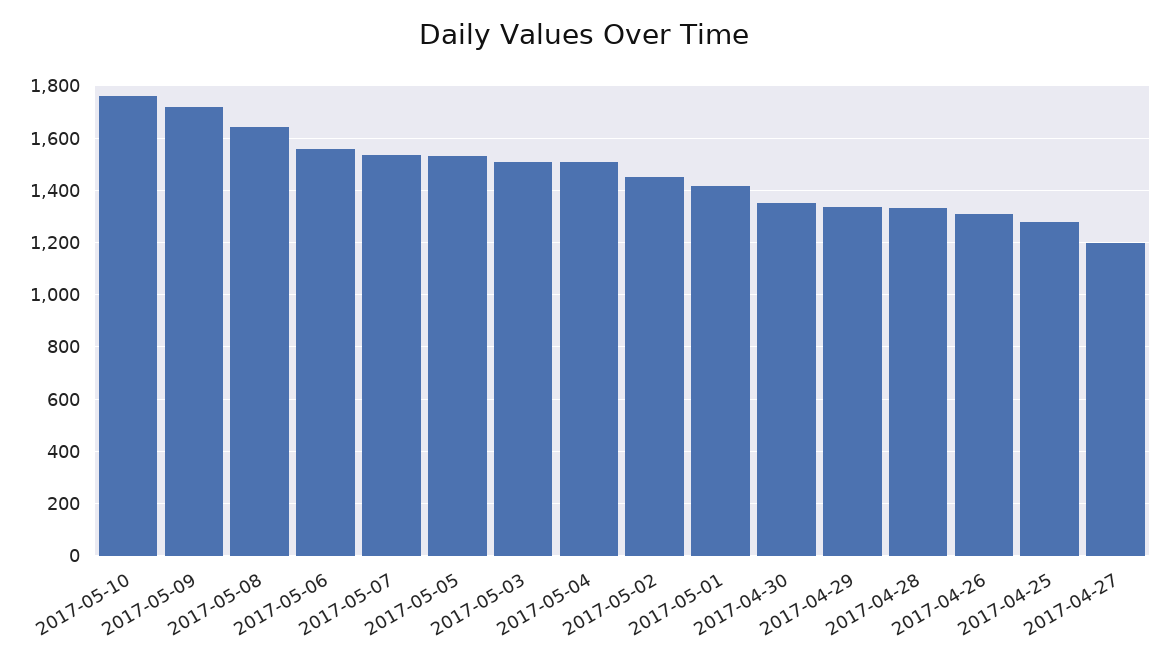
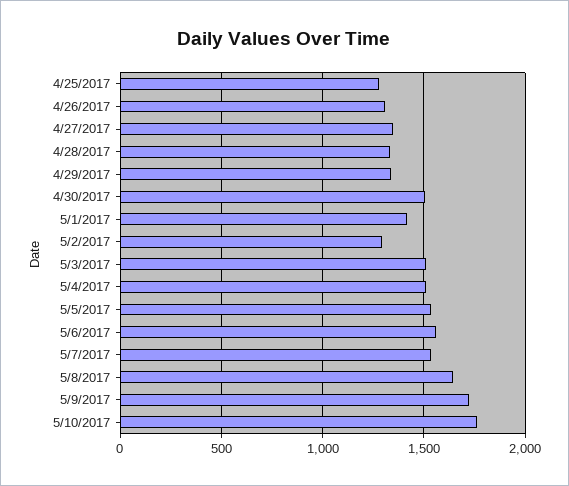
2017-05-02: 1450 -> 1300
2017-04-30: 1350 -> 1500
2017-04-27: 1200 -> 1350

